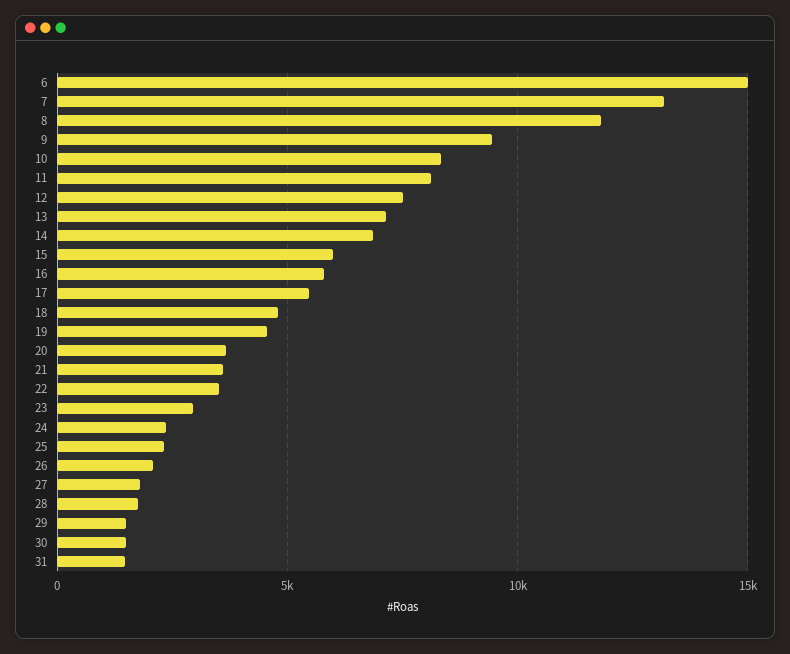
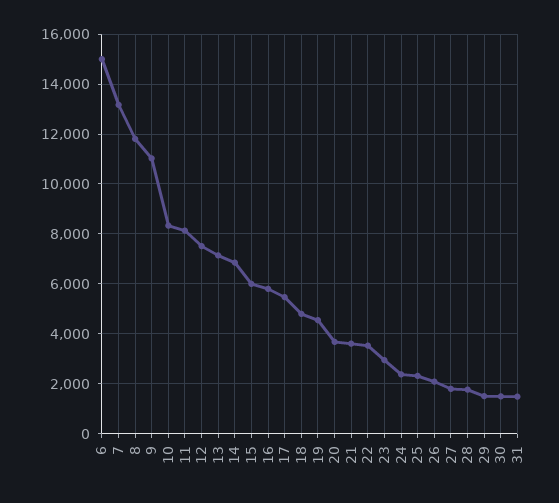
9: 9500 -> 11000

